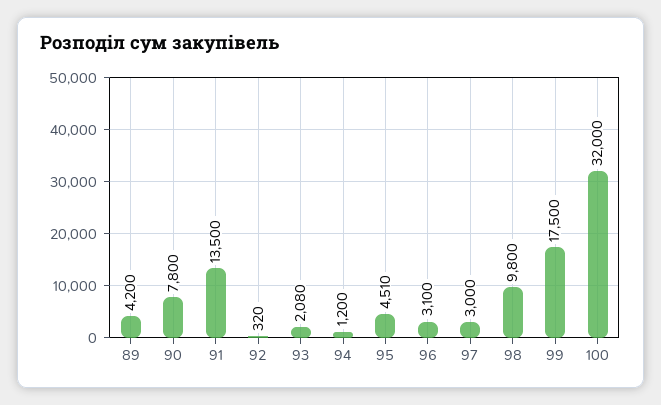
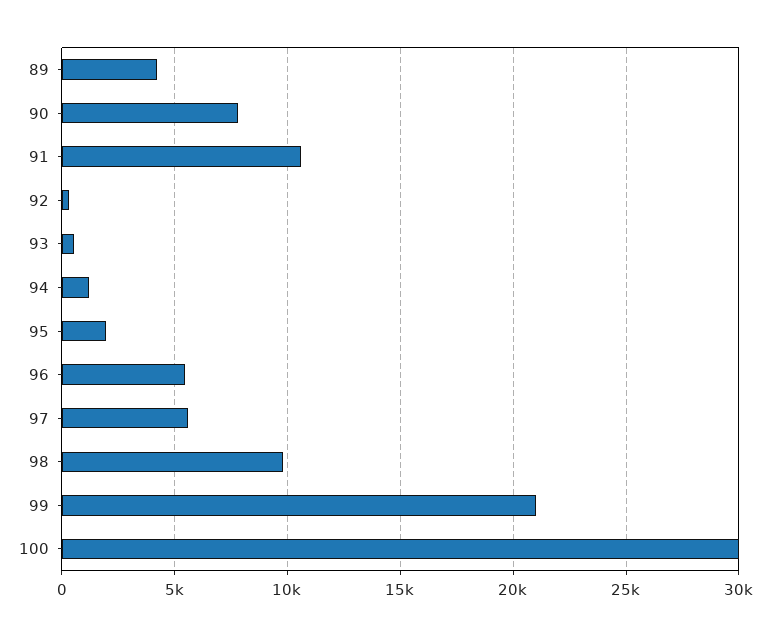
91: 13500 -> 10500
93: 2080 -> 500
95: 4510 -> 2000
96: 3100 -> 5500
97: 3000 -> 5500
99: 17500 -> 21000
100: 32000 -> 30000

